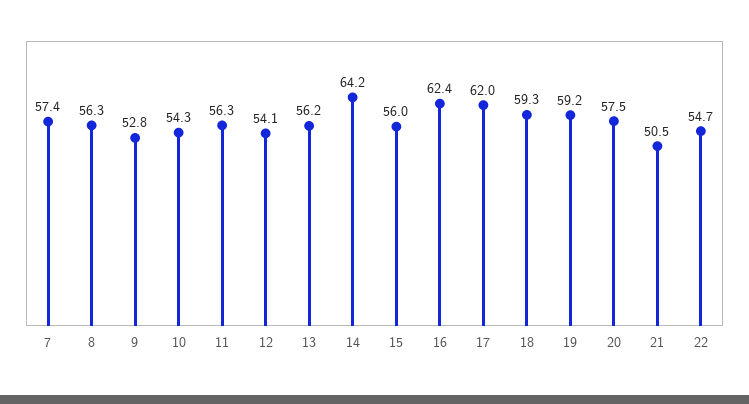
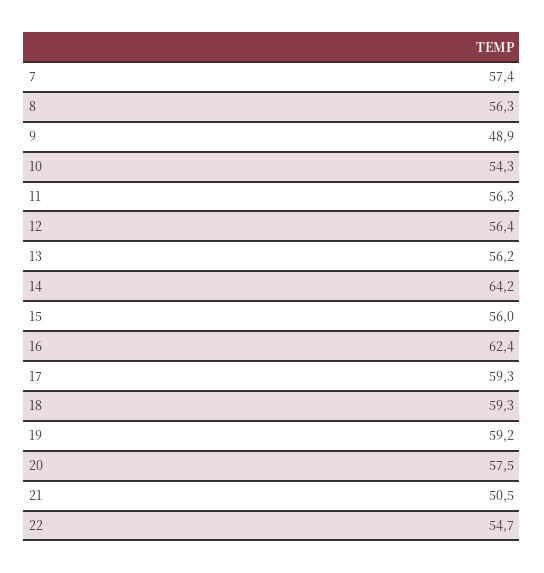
9: 52.8 -> 48.9
12: 54.1 -> 56.4
17: 62 -> 59.3

